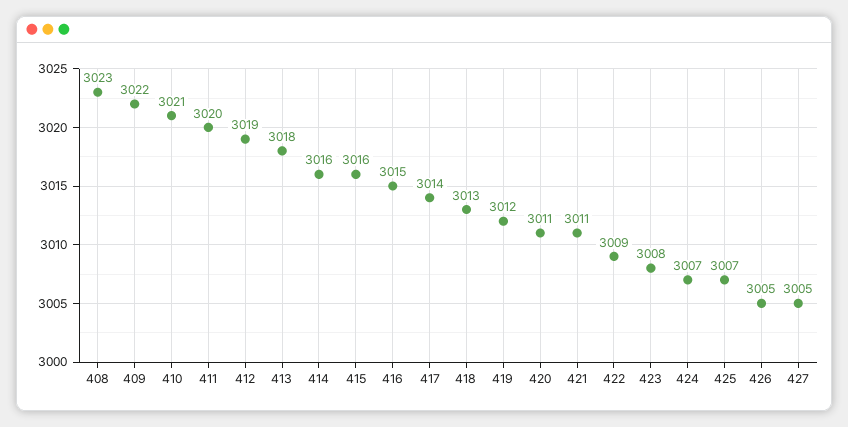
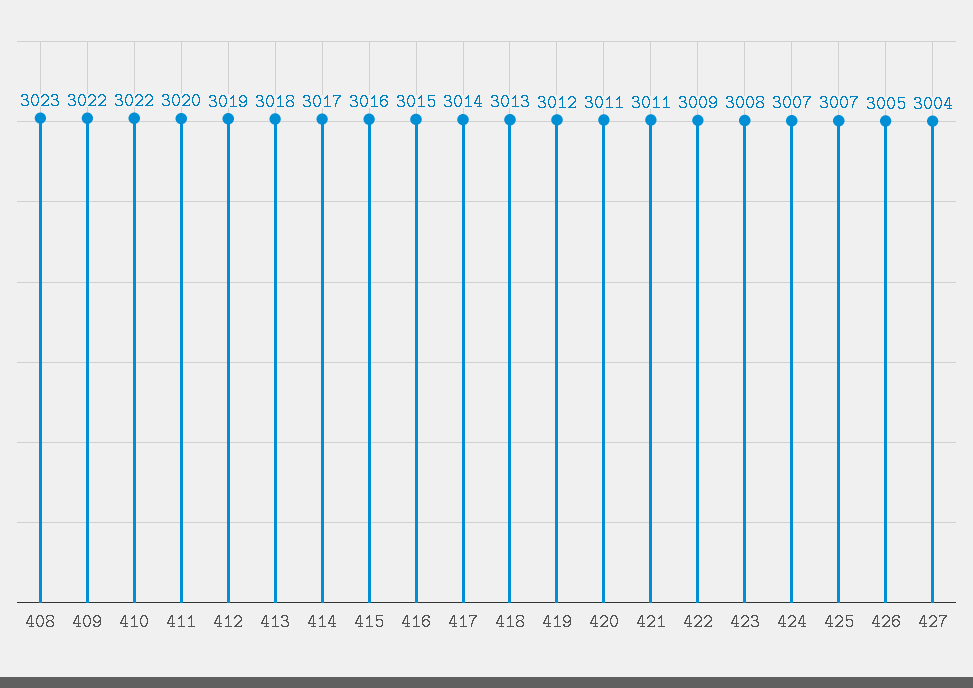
410: 3021 -> 3022
414: 3016 -> 3017
427: 3005 -> 3004

